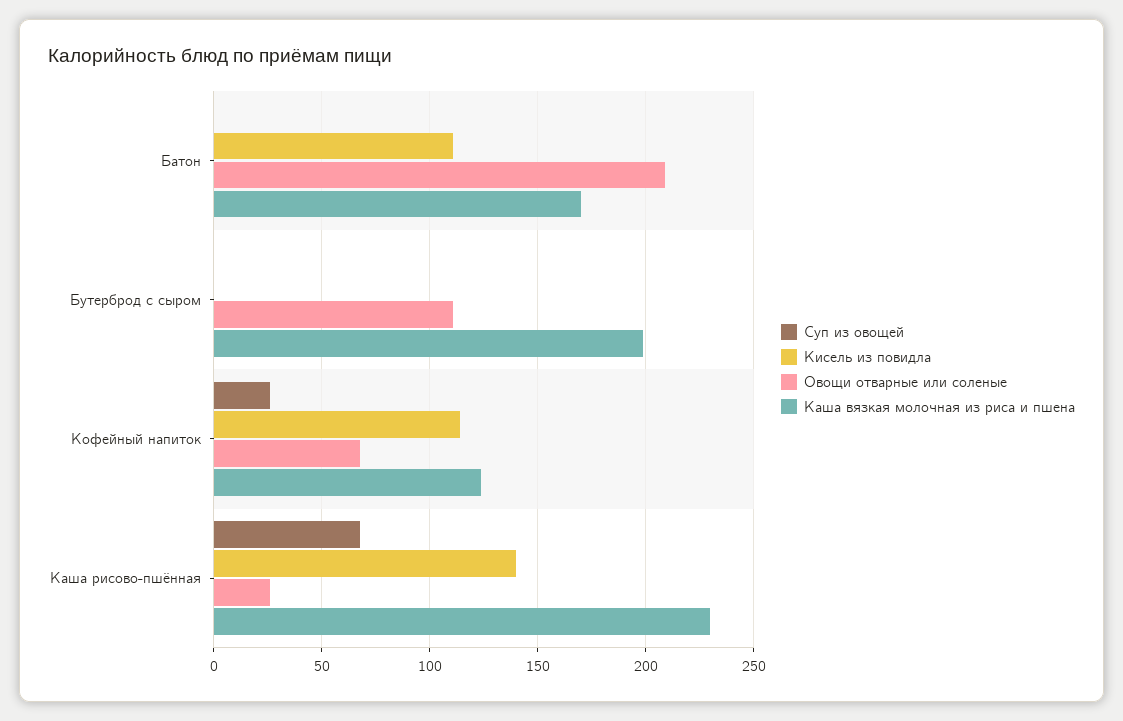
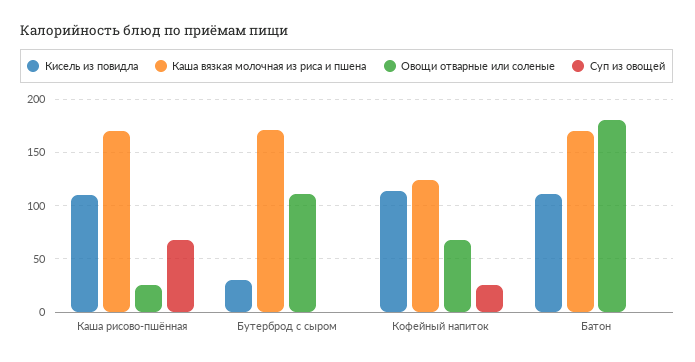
Овощи отварные или соленые, Батон: 210 -> 180
Кисель из повидла, Бутерброд с сыром: 0 -> 30
Каша вязкая молочная из риса и пшена, Бутерброд с сыром: 200 -> 170
Кисель из повидла, Каша рисово-пшённая: 140 -> 110
Каша вязкая молочная из риса и пшена, Каша рисово-пшённая: 230 -> 170

